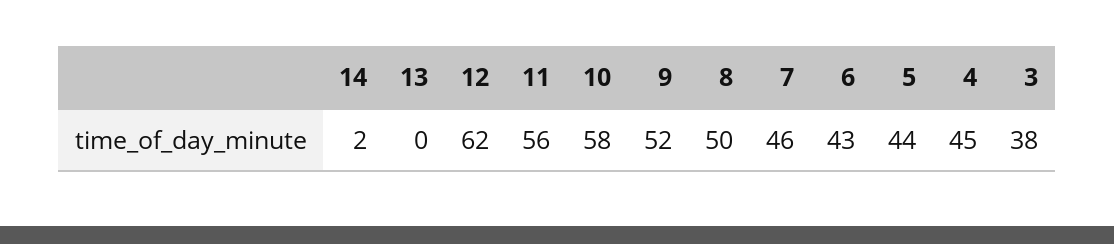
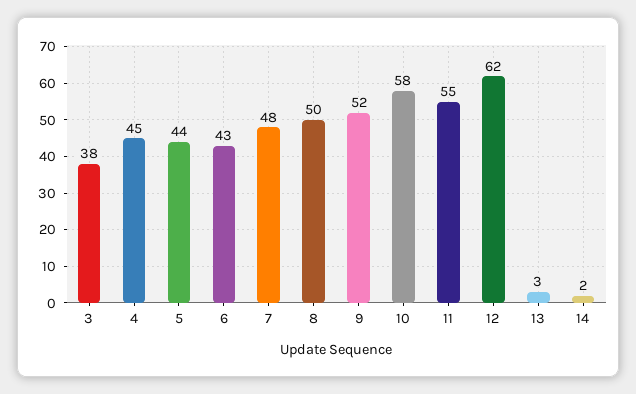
13: 0 -> 3
11: 56 -> 55
7: 46 -> 48

